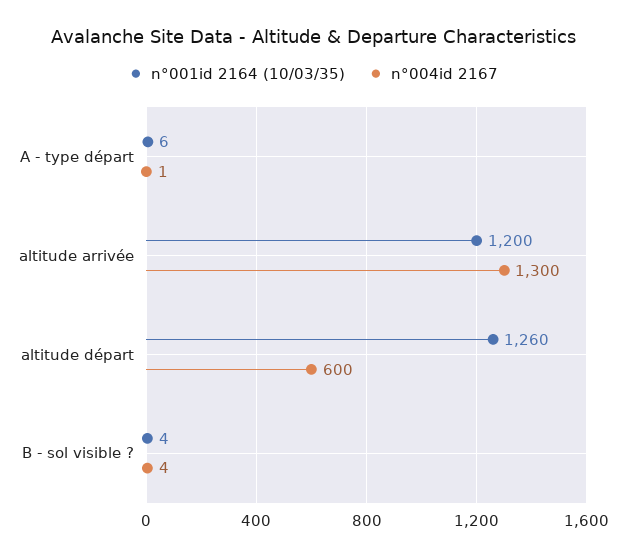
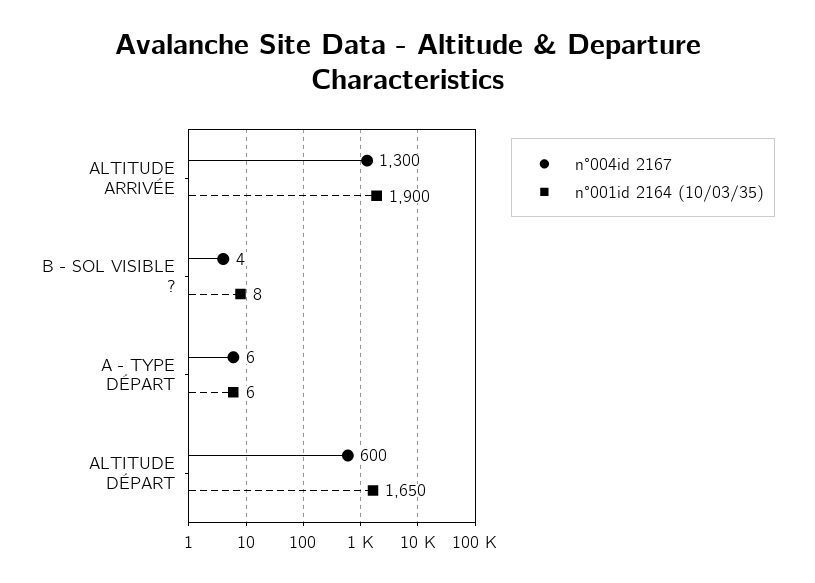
n°004id 2167, A - type départ: 1 -> 6
n°001id 2164 (10/03/35), altitude arrivée: 1200 -> 1900
n°001id 2164 (10/03/35), altitude départ: 1260 -> 1650
n°001id 2164 (10/03/35), B - sol visible ?: 4 -> 8

